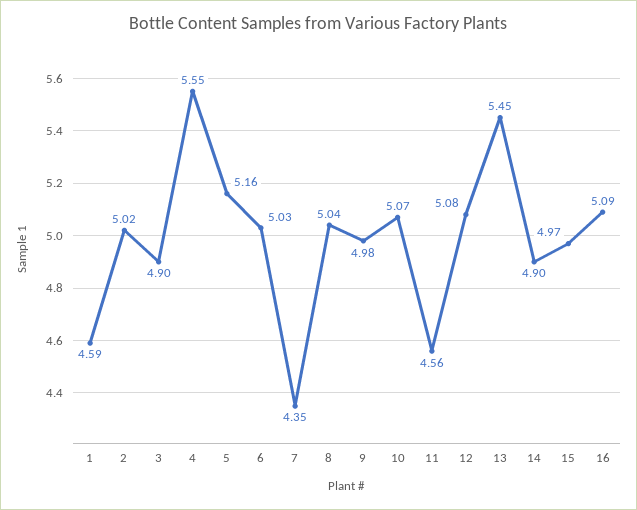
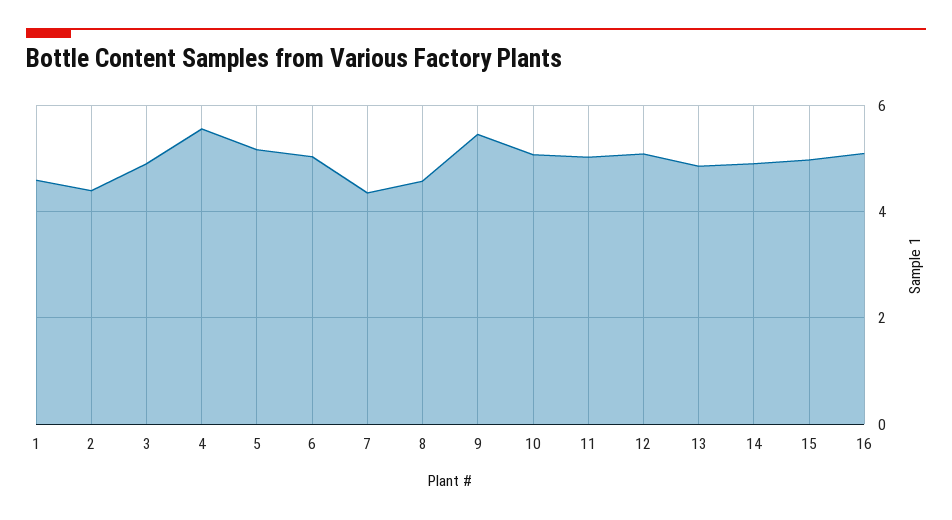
2: 5.02 -> 4.4
8: 5.04 -> 4.6
9: 4.98 -> 5.4
11: 4.56 -> 5
13: 5.45 -> 4.8

